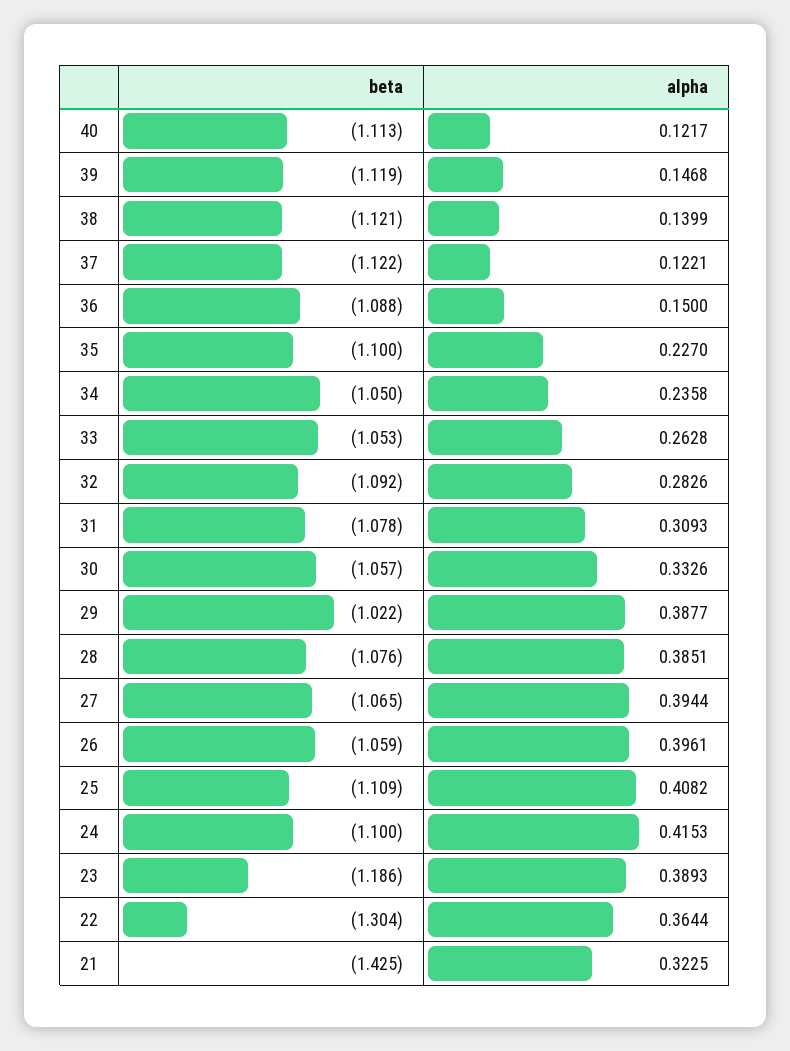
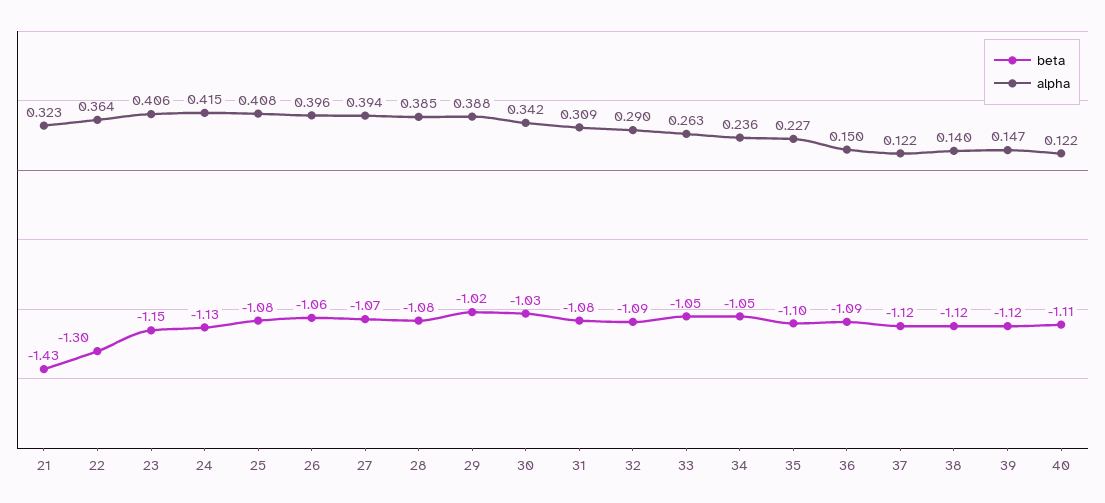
alpha, 32: 0.2826 -> 0.29
beta, 30: -1.057 -> -1.03
alpha, 30: 0.3326 -> 0.342
beta, 25: -1.109 -> -1.08
beta, 24: -1.1 -> -1.13
beta, 23: -1.186 -> -1.15
alpha, 23: 0.3893 -> 0.406

